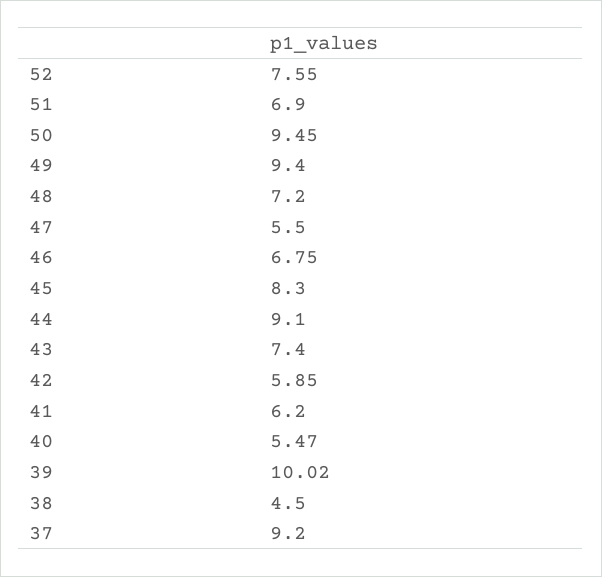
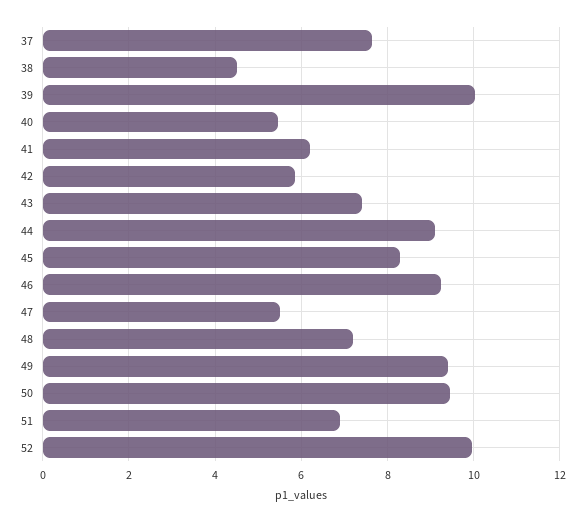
52: 7.55 -> 10
46: 6.75 -> 9.2
37: 9.2 -> 7.6

